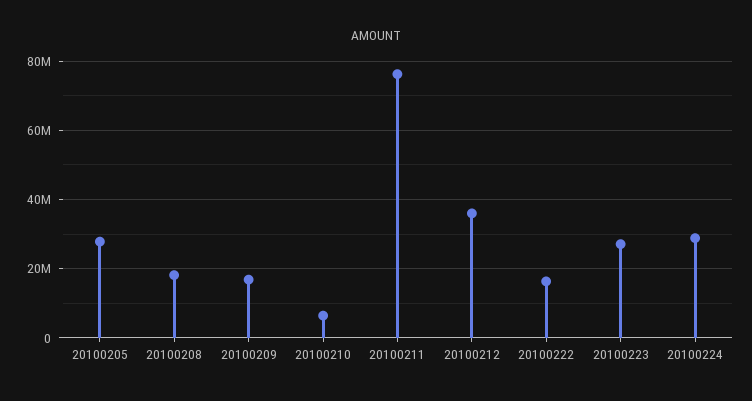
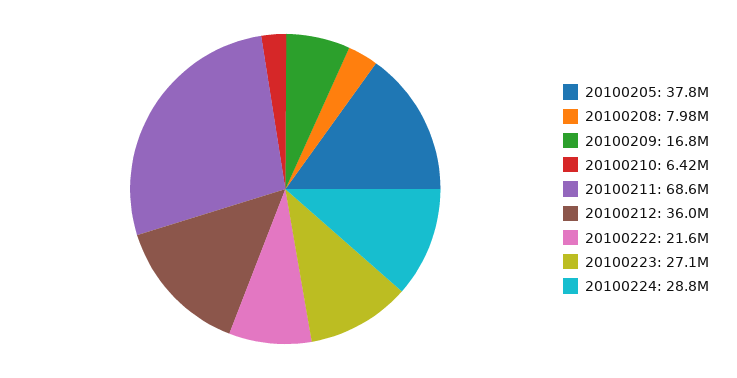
20100205: 28000000 -> 37800000
20100208: 18000000 -> 7980000
20100211: 76000000 -> 68600000
20100222: 16000000 -> 21600000

